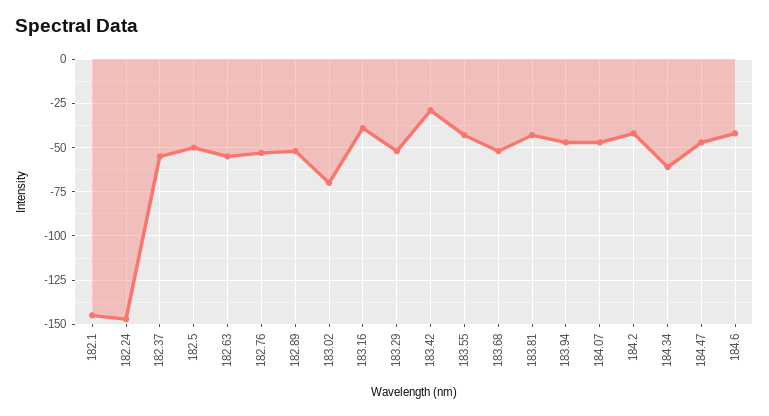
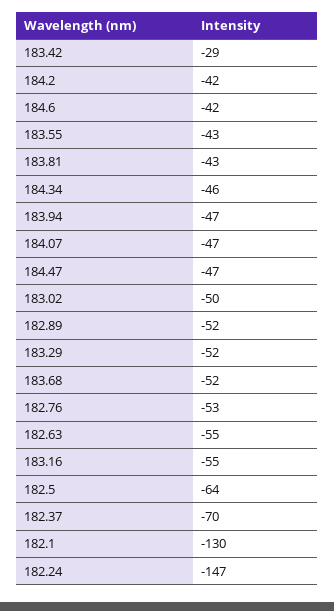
182.1: -145 -> -130
182.37: -55 -> -70
182.5: -50 -> -64
183.02: -70 -> -50
183.16: -40 -> -55
184.34: -60 -> -46

